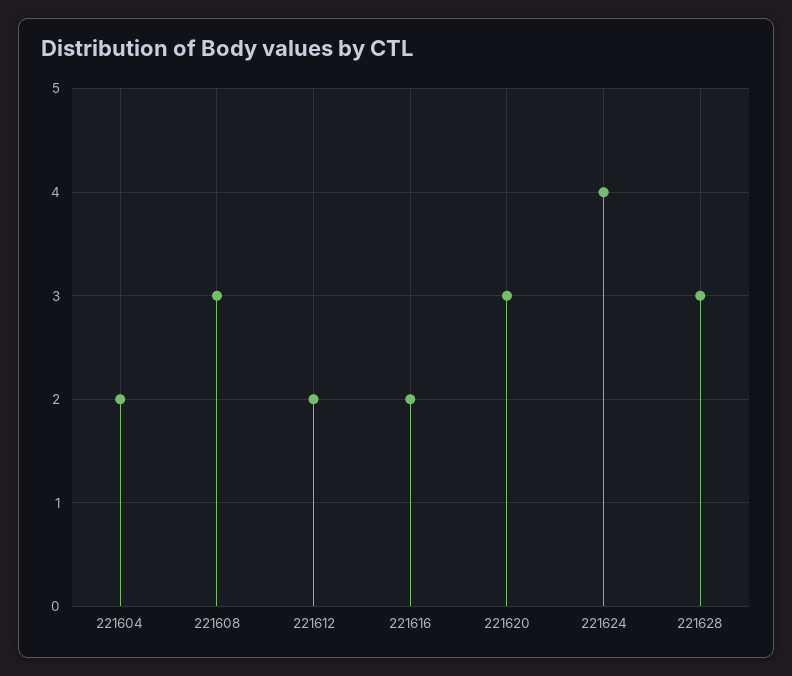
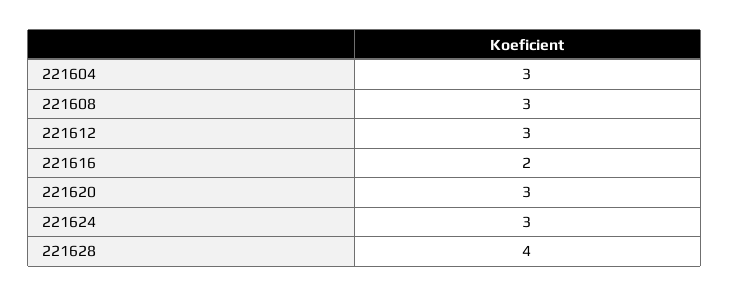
221604: 2 -> 3
221612: 2 -> 3
221624: 4 -> 3
221628: 3 -> 4

